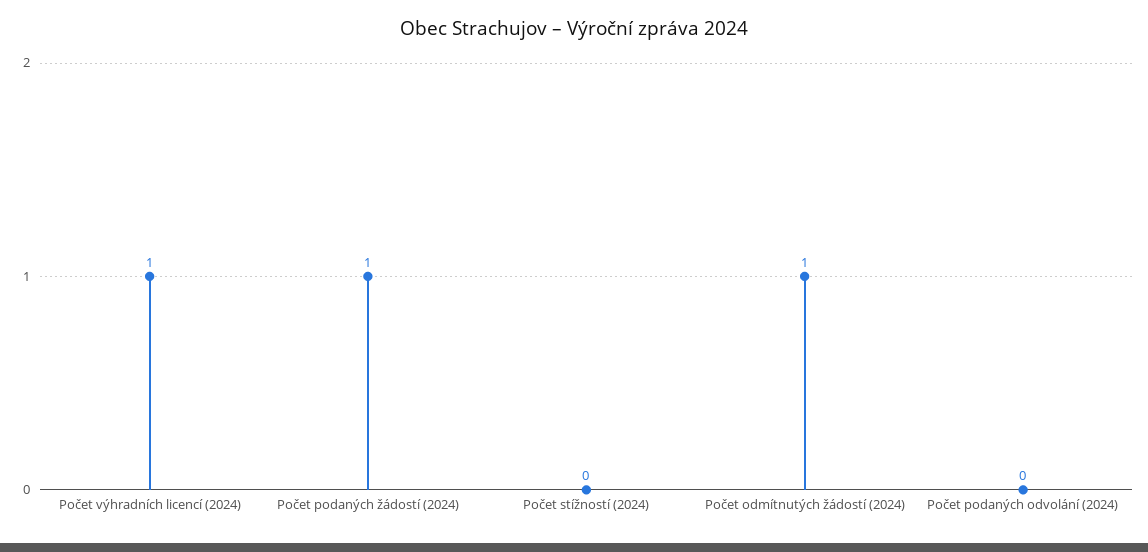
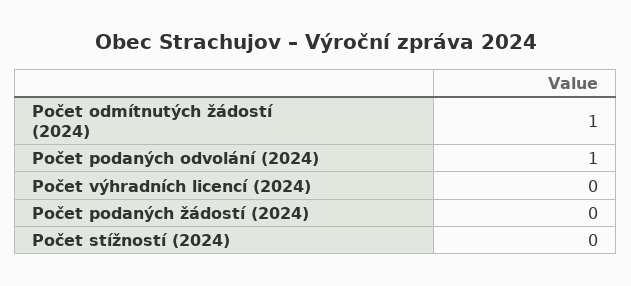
Počet výhradních licencí (2024): 1 -> 0
Počet podaných žádostí (2024): 1 -> 0
Počet podaných odvolání (2024): 0 -> 1

